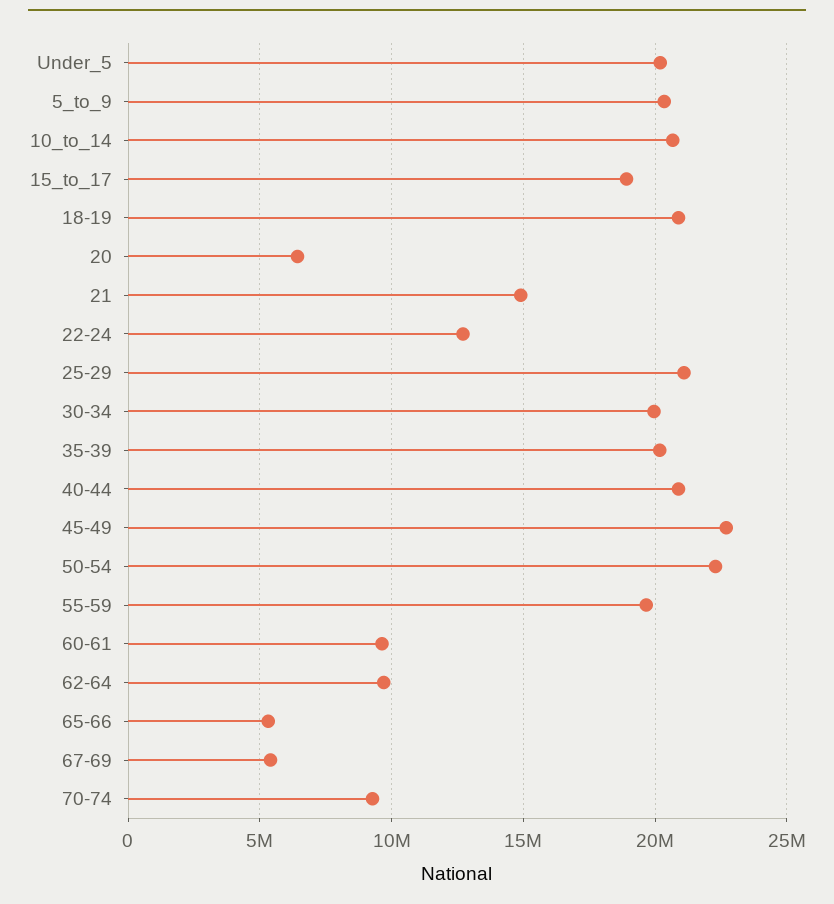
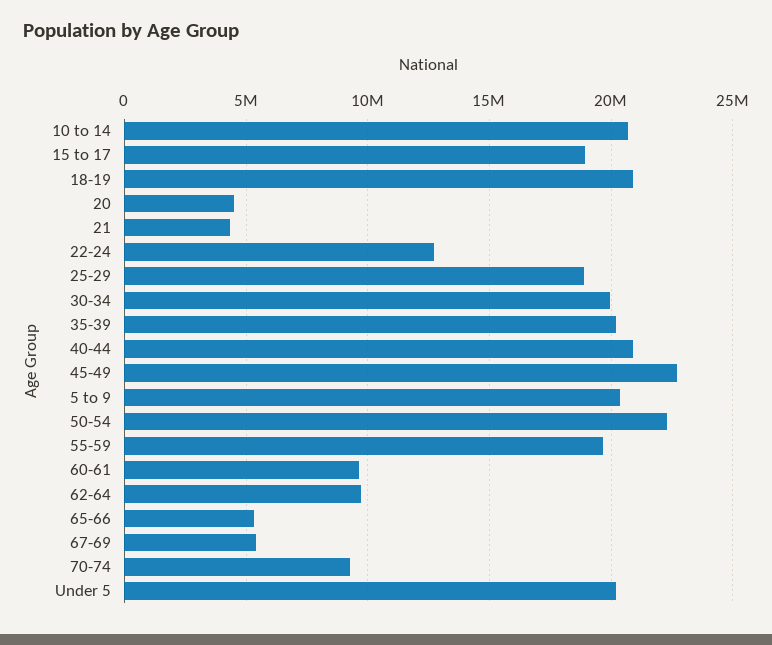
20: 6500000 -> 4500000
21: 15000000 -> 4500000
25-29: 21000000 -> 19000000

